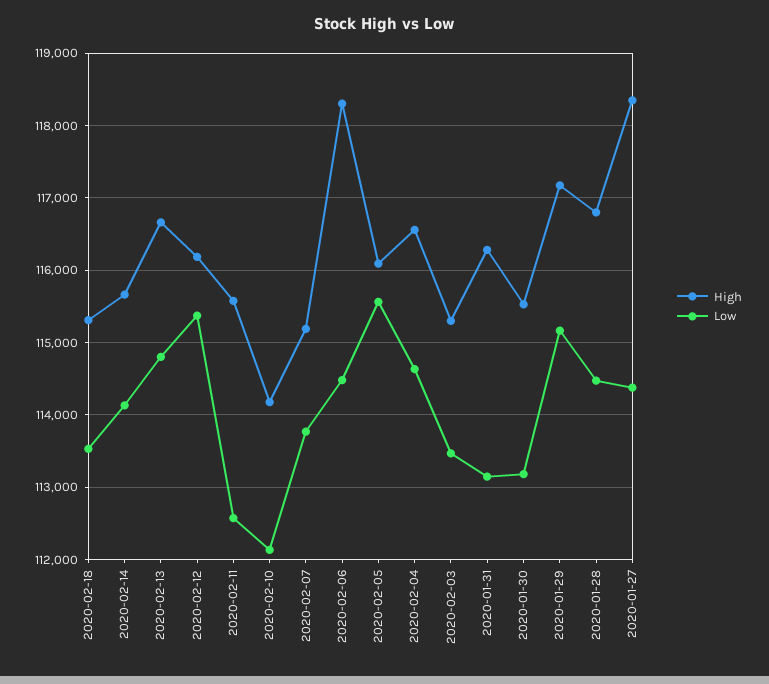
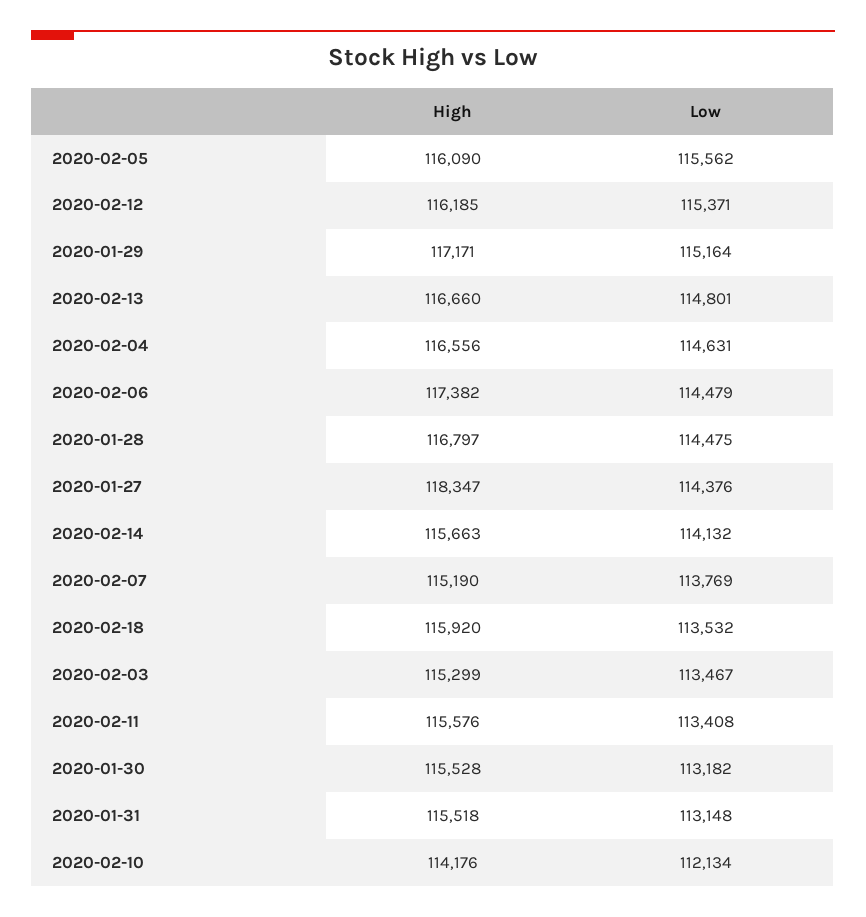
High, 2020-02-18: 115300 -> 115920
Low, 2020-02-11: 112600 -> 113408
High, 2020-02-06: 118300 -> 117382
High, 2020-01-31: 116300 -> 115518

